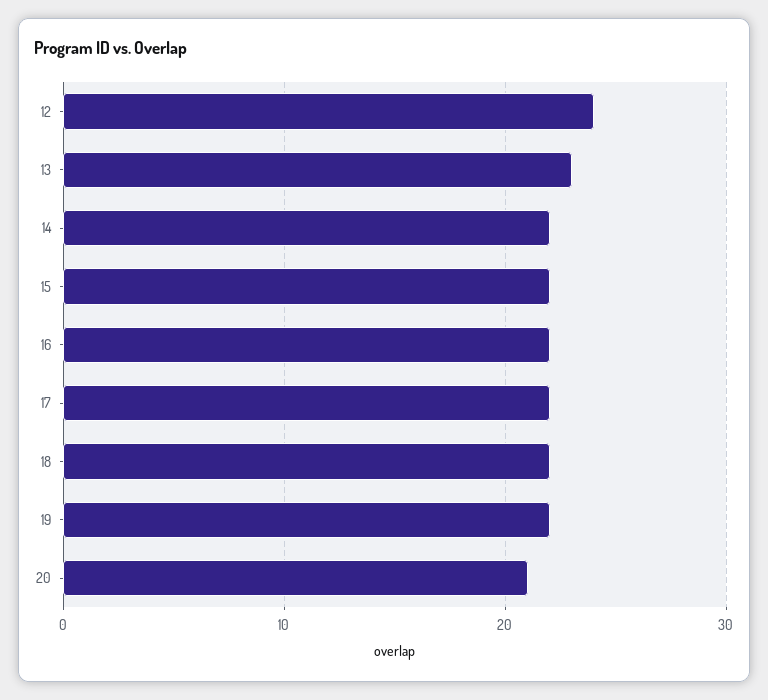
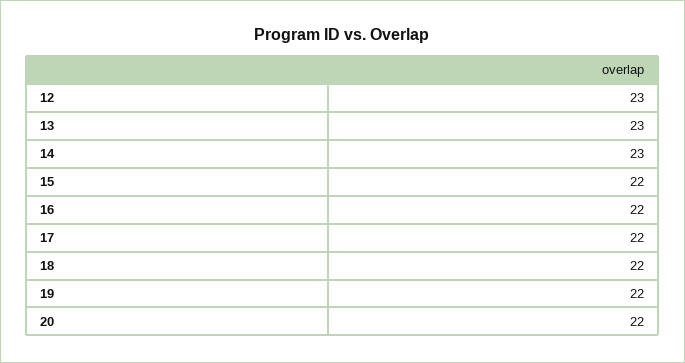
12: 24 -> 23
14: 22 -> 23
20: 21 -> 22

